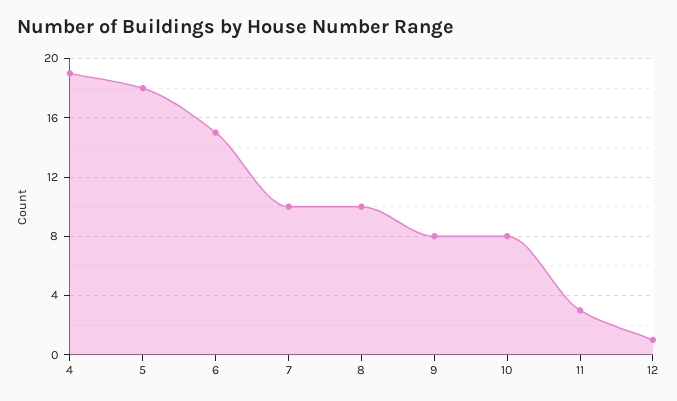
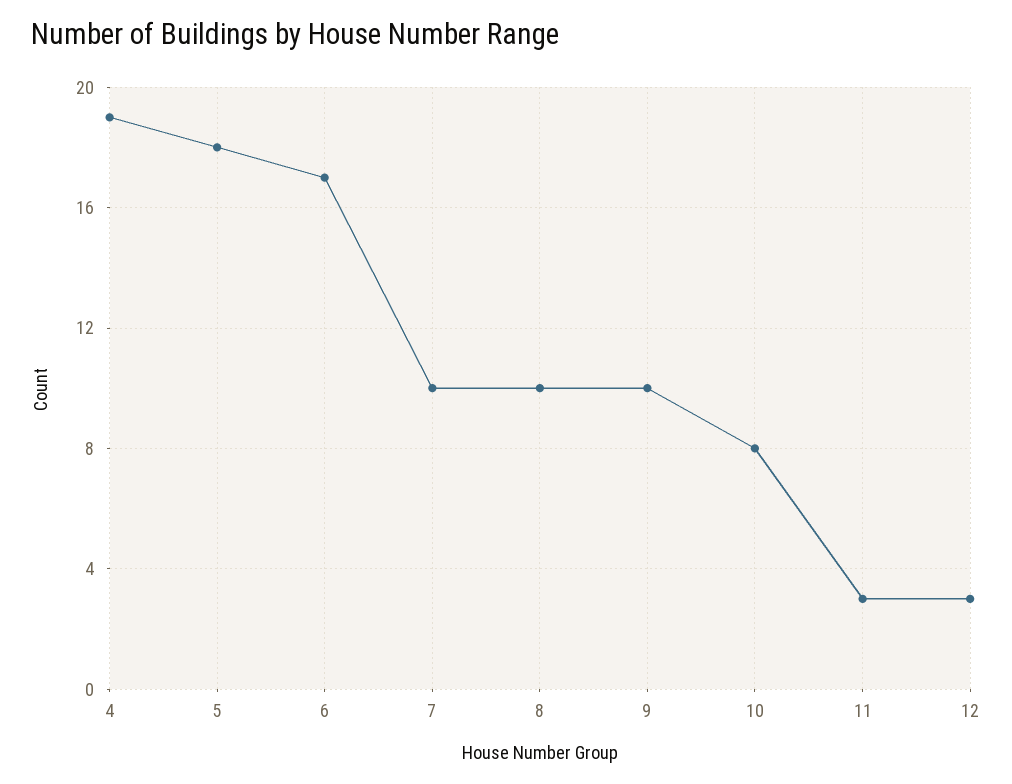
6: 15 -> 17
9: 8 -> 10
12: 1 -> 3

